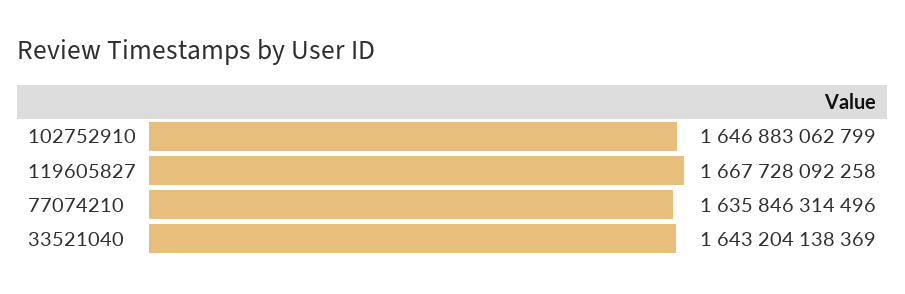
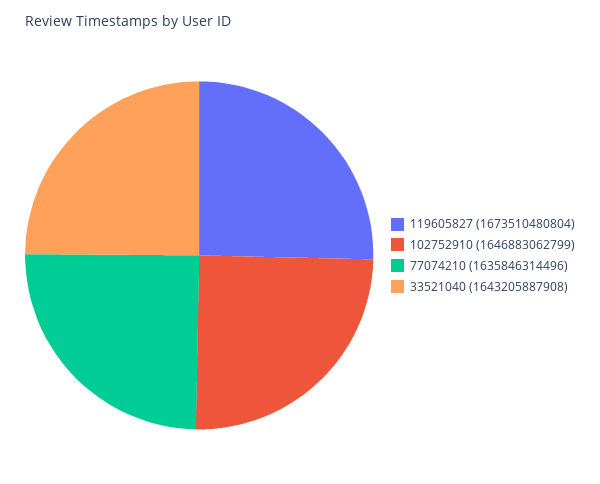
119605827: 1667728092258 -> 1673510480804
33521040: 1643204138369 -> 1643205887908

